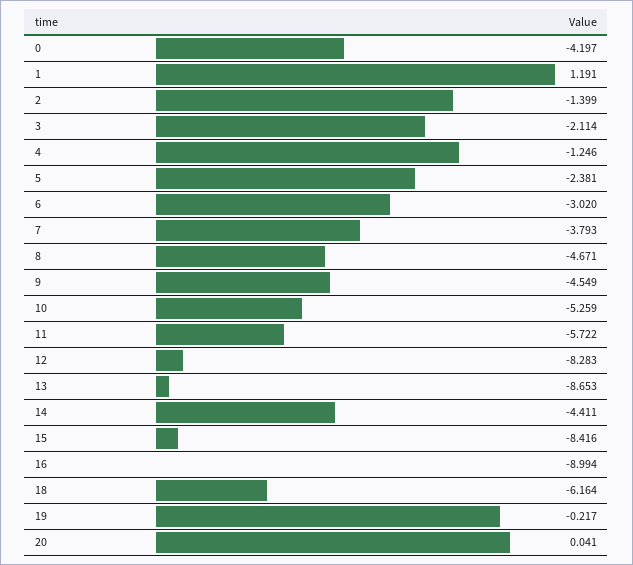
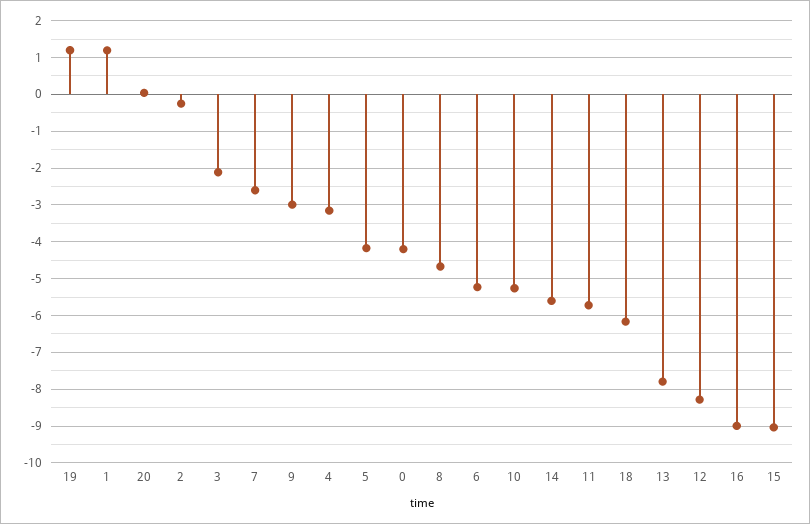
2: -1.399 -> -0.2
4: -1.246 -> -3.2
5: -2.381 -> -4.2
6: -3.02 -> -5.2
7: -3.793 -> -2.6
9: -4.549 -> -3
13: -8.653 -> -7.8
14: -4.411 -> -5.6
15: -8.416 -> -9
19: -0.217 -> 1.2

